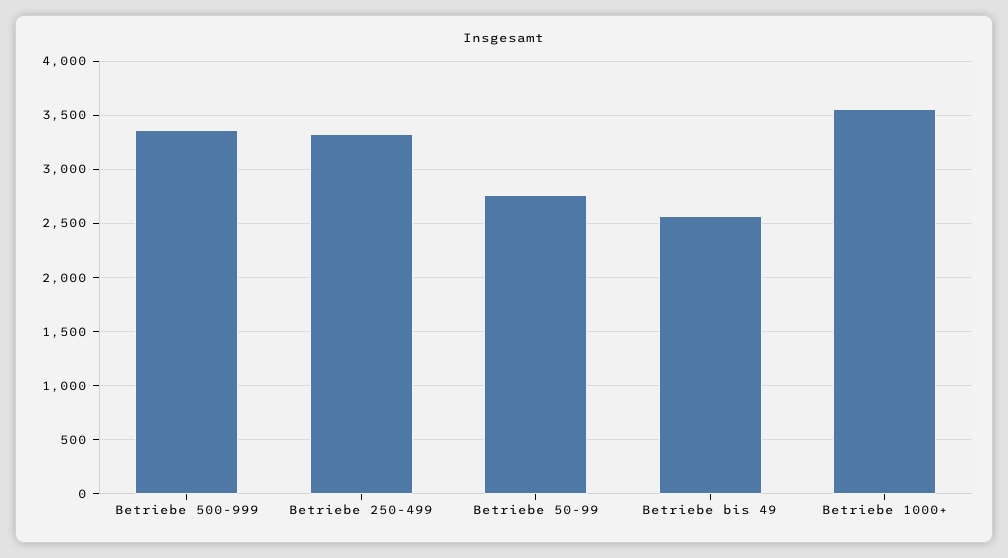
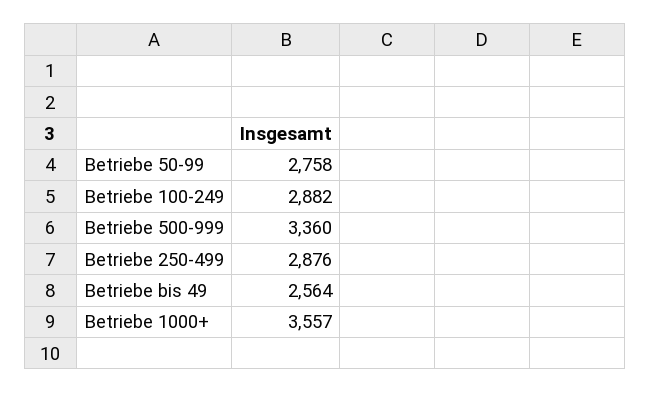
Betriebe 250-499: 3300 -> 2876
Betriebe 100-249: none -> 2882

